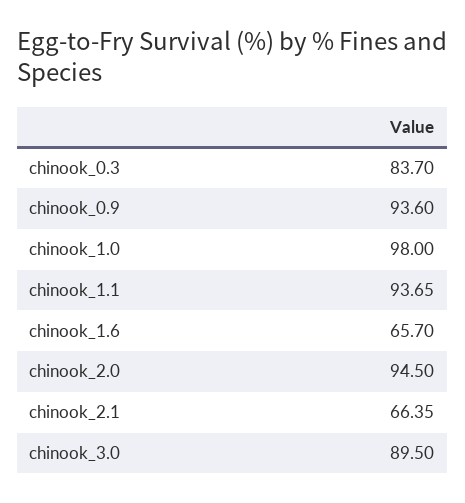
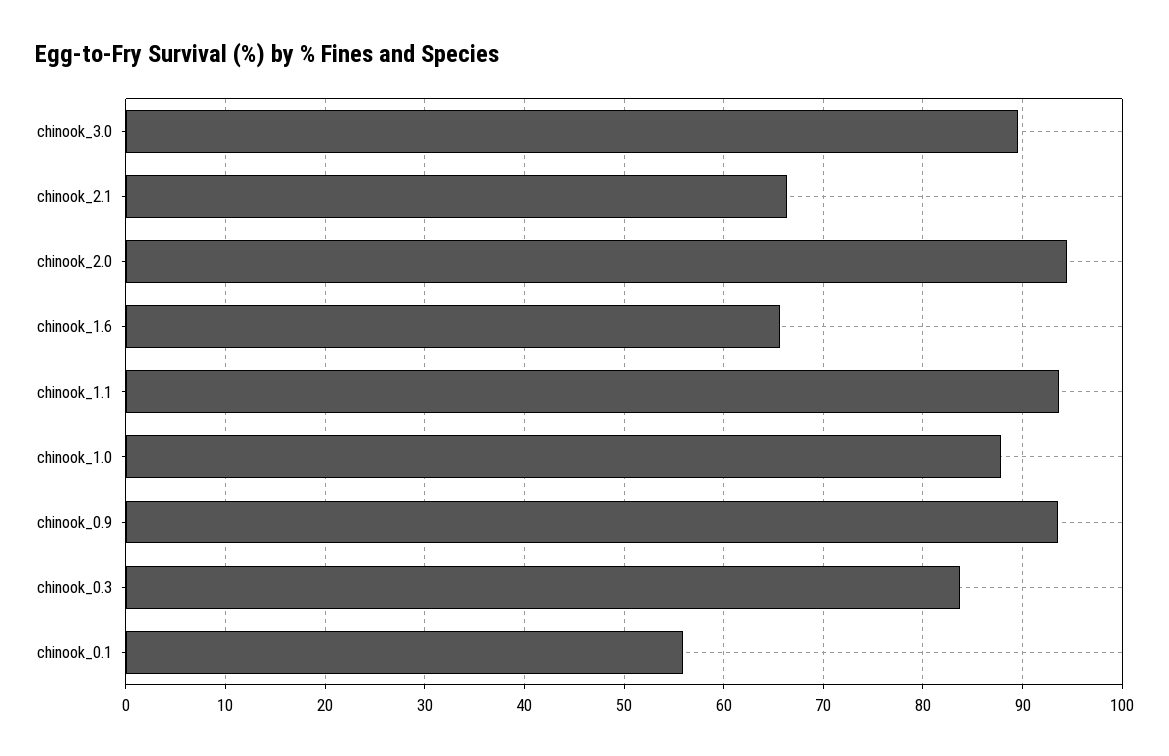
chinook_1.0: 98 -> 88
chinook_0.1: none -> 56

